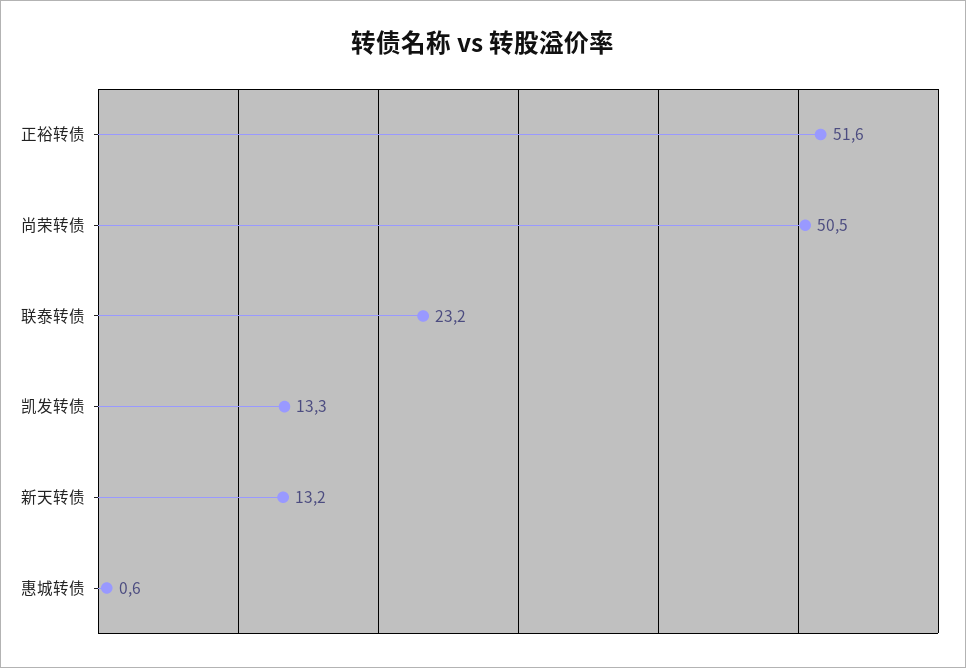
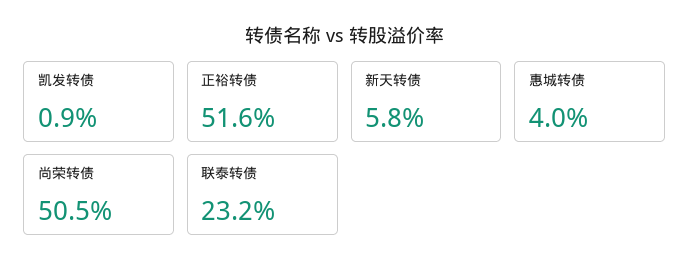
凯发转债: 13.3 -> 0.9
新天转债: 13.2 -> 5.8
惠城转债: 0.6 -> 4

